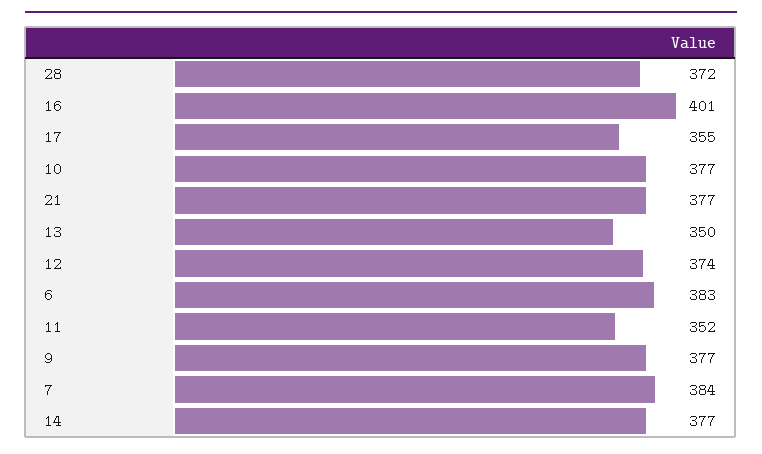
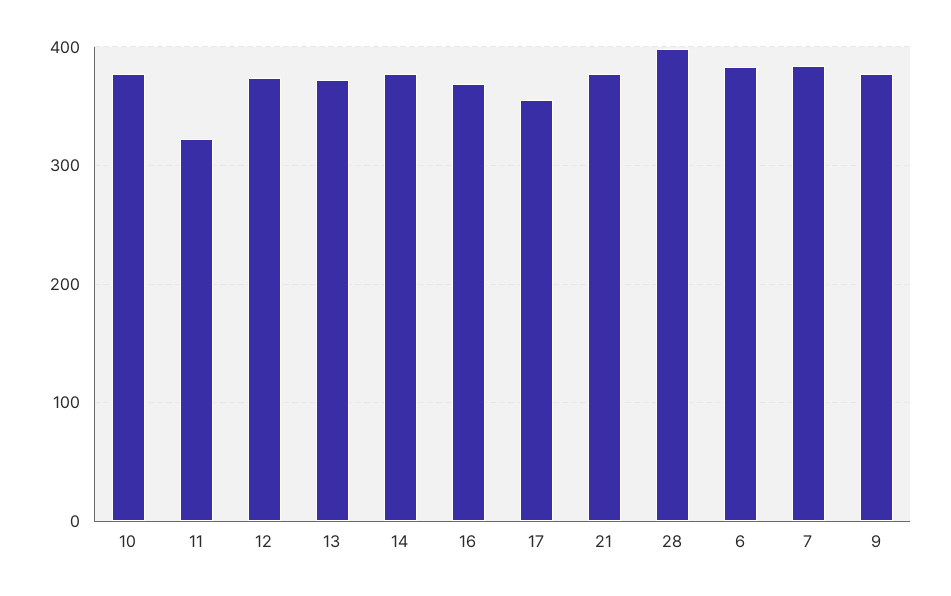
28: 372 -> 400
16: 401 -> 370
13: 350 -> 370
11: 352 -> 320

